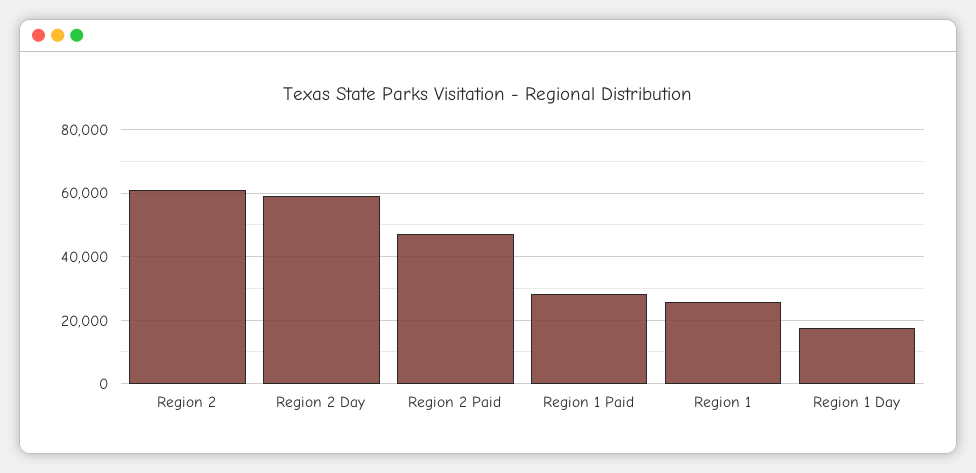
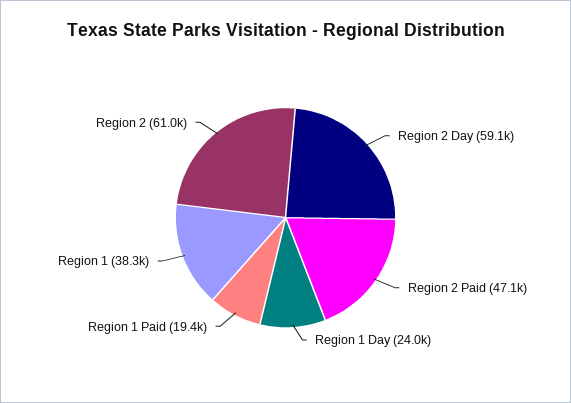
Region 1 Paid: 28000 -> 19400
Region 1: 26000 -> 38300
Region 1 Day: 18000 -> 24000

